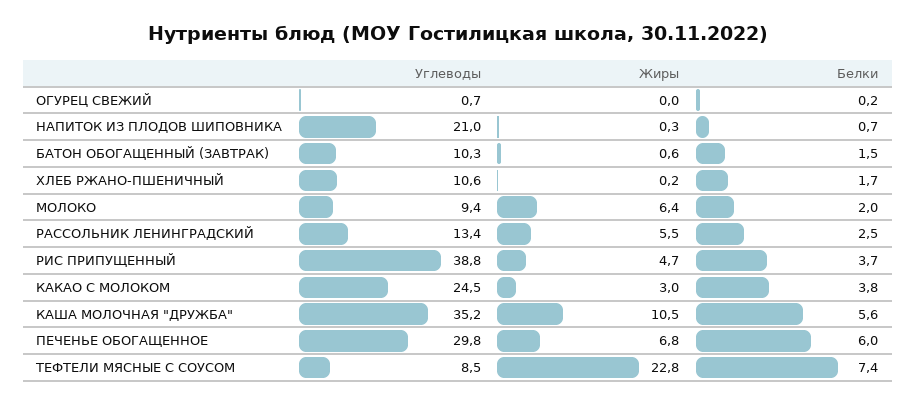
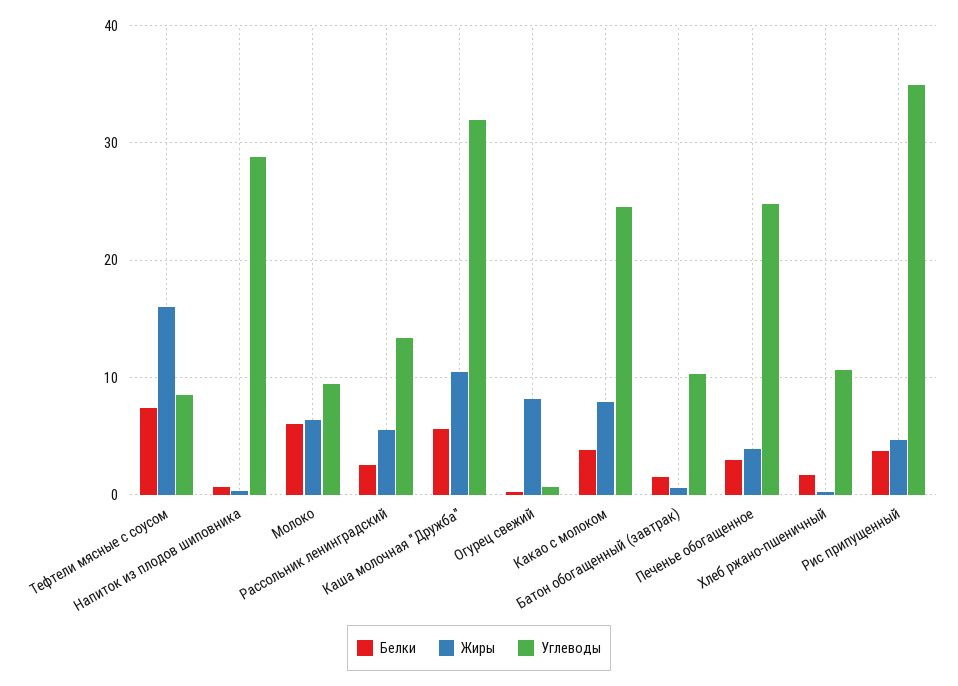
Жиры, ОГУРЕЦ СВЕЖИЙ: 0 -> 8
Углеводы, НАПИТОК ИЗ ПЛОДОВ ШИПОВНИКА: 21 -> 29
Белки, МОЛОКО: 2 -> 6
Углеводы, РИС ПРИПУЩЕННЫЙ: 38.8 -> 35
Жиры, КАКАО С МОЛОКОМ: 3 -> 8
Углеводы, КАША МОЛОЧНАЯ "ДРУЖБА": 35.2 -> 32
Углеводы, ПЕЧЕНЬЕ ОБОГАЩЕННОЕ: 29.8 -> 25
Жиры, ПЕЧЕНЬЕ ОБОГАЩЕННОЕ: 6.8 -> 4
Белки, ПЕЧЕНЬЕ ОБОГАЩЕННОЕ: 6 -> 3
Жиры, ТЕФТЕЛИ МЯСНЫЕ С СОУСОМ: 22.8 -> 16

